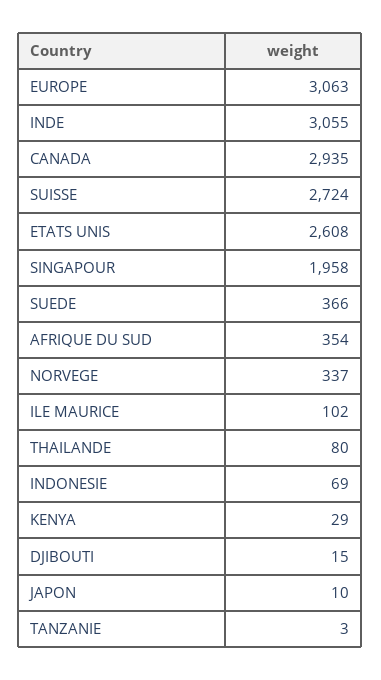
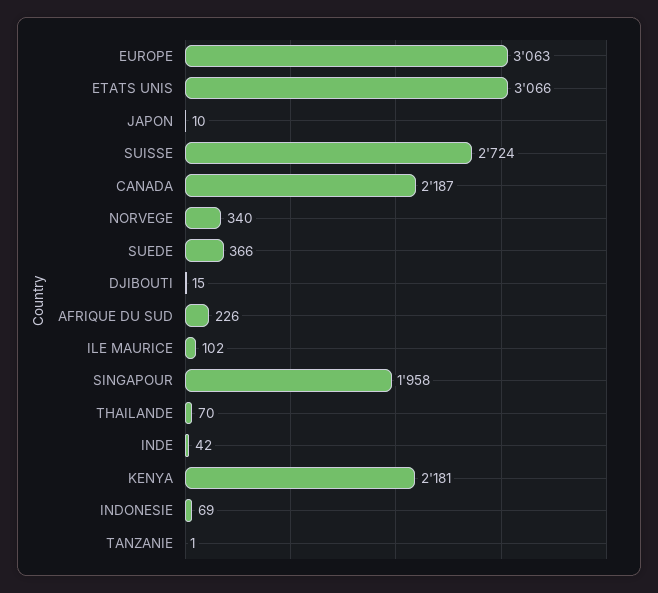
INDE: 3055 -> 42
CANADA: 2935 -> 2187
ETATS UNIS: 2608 -> 3066
AFRIQUE DU SUD: 354 -> 226
NORVEGE: 337 -> 340
THAILANDE: 80 -> 70
KENYA: 29 -> 2181
TANZANIE: 3 -> 1

